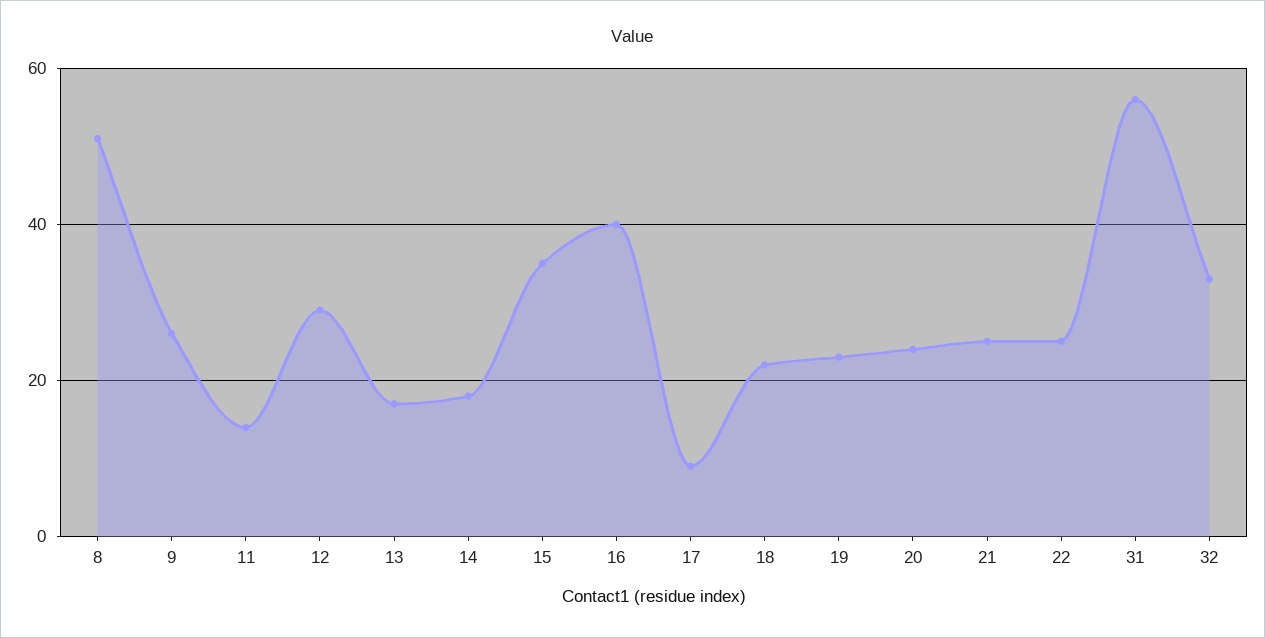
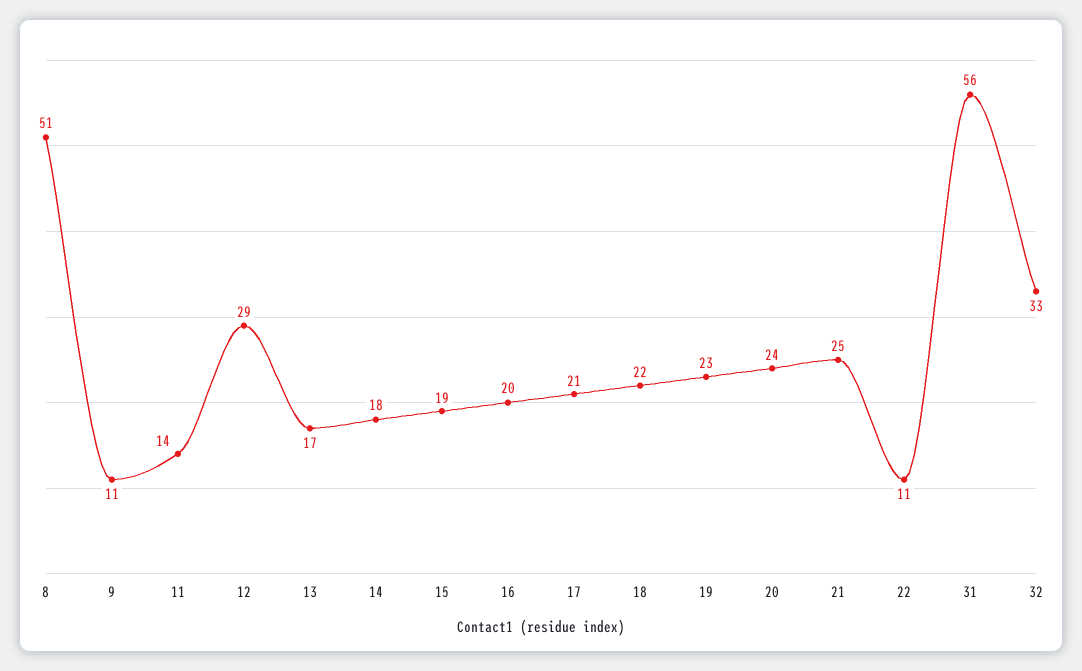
9: 25 -> 11
15: 35 -> 19
16: 40 -> 20
17: 10 -> 21
22: 25 -> 11

